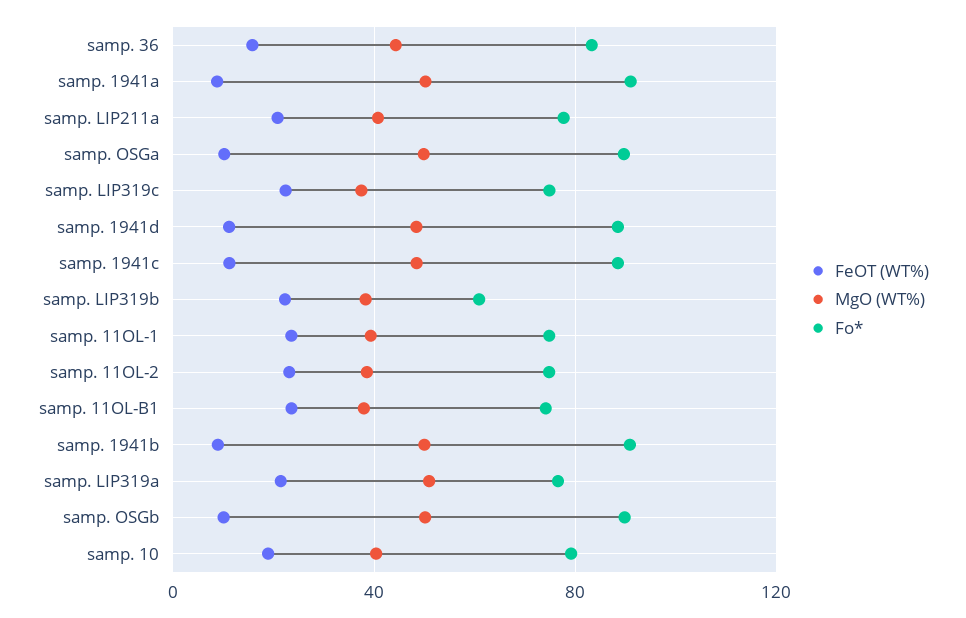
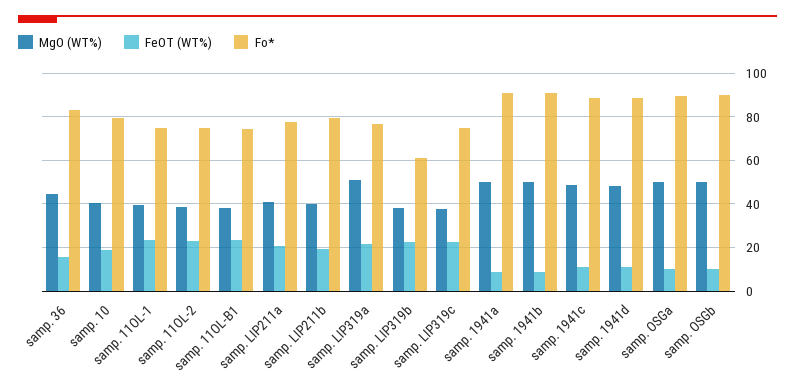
MgO (WT%), samp. LIP211b: none -> 40
FeOT (WT%), samp. LIP211b: none -> 20
Fo*, samp. LIP211b: none -> 80

